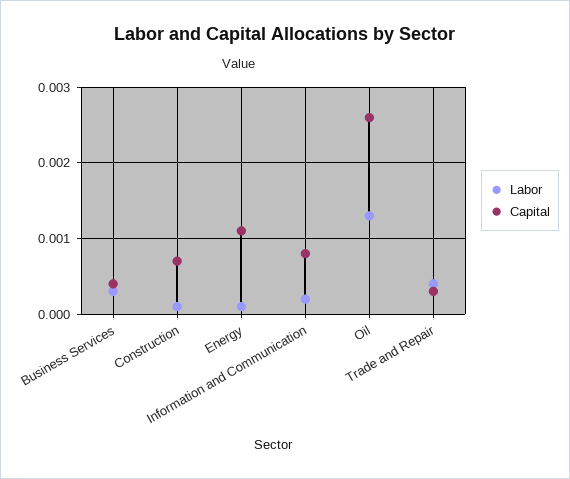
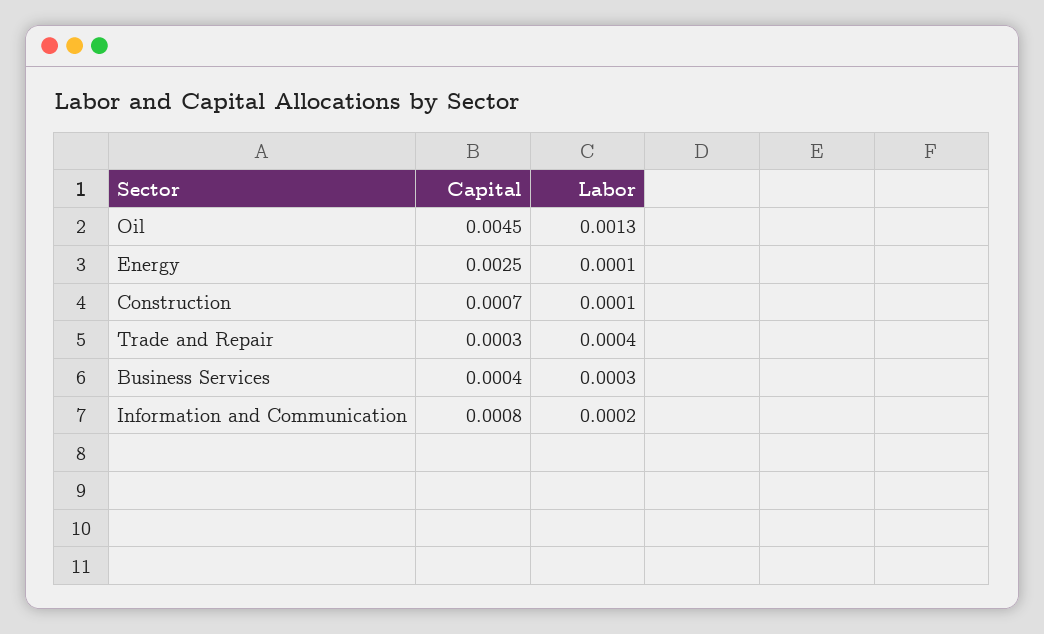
Capital, Energy: 0.0011 -> 0.0025
Capital, Oil: 0.0026 -> 0.0045

